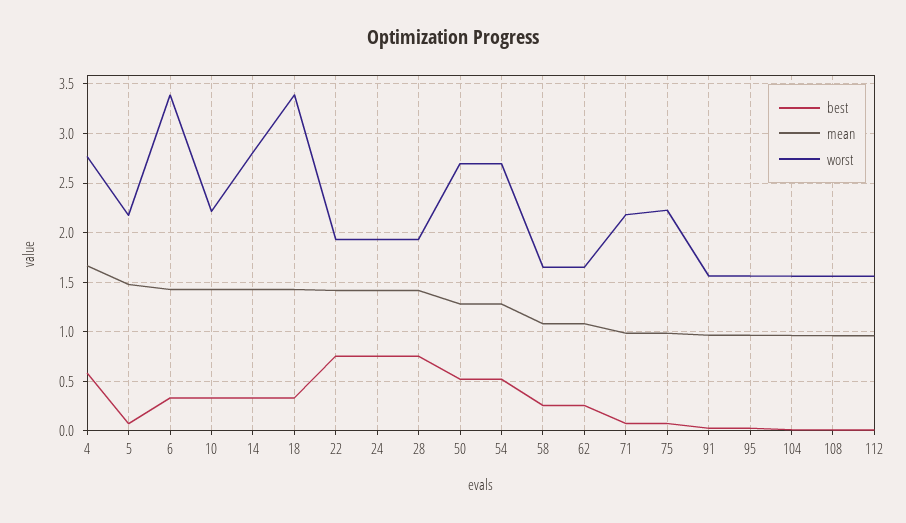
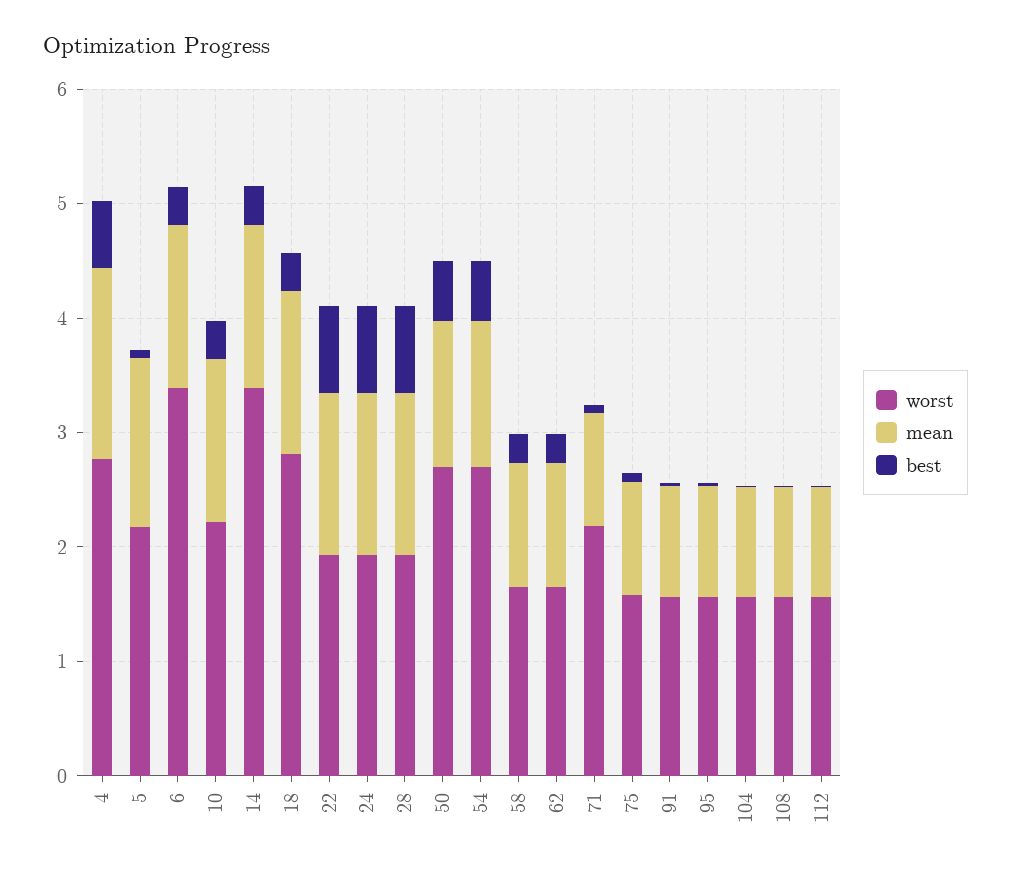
worst, 14: 2.8 -> 3.4
worst, 18: 3.4 -> 2.8
worst, 75: 2.2 -> 1.6

